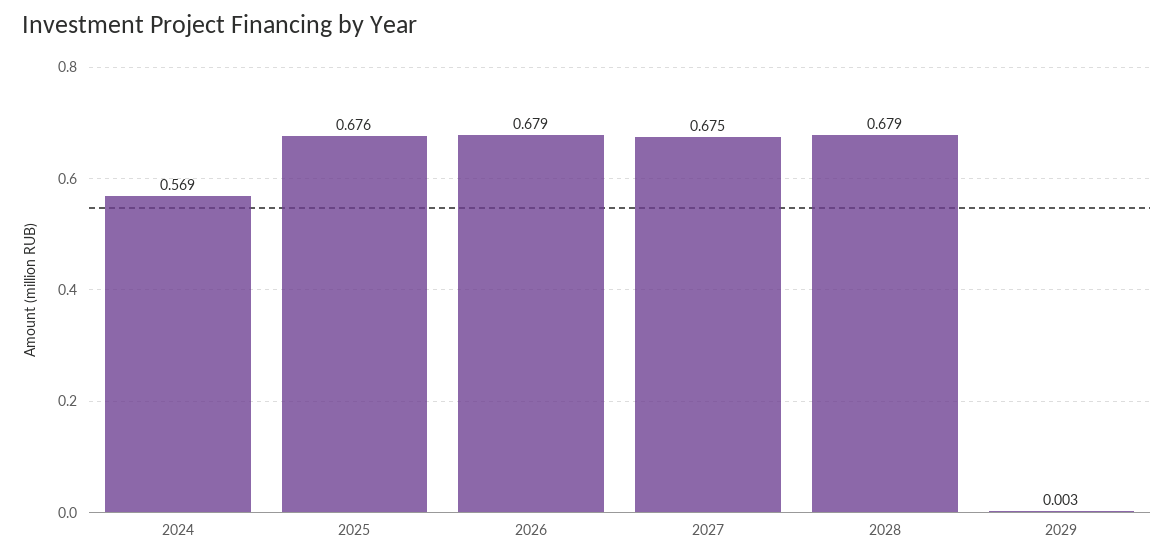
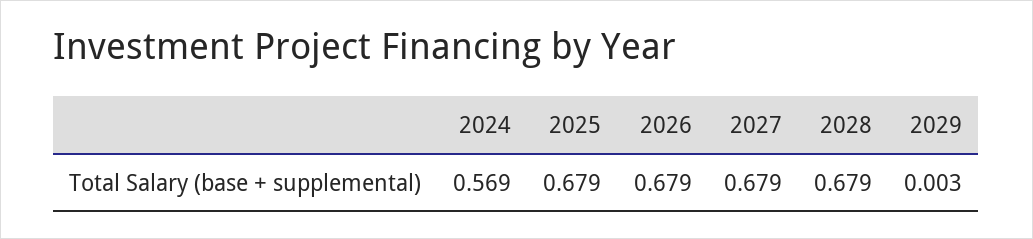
2025: 0.676 -> 0.679
2027: 0.675 -> 0.679

